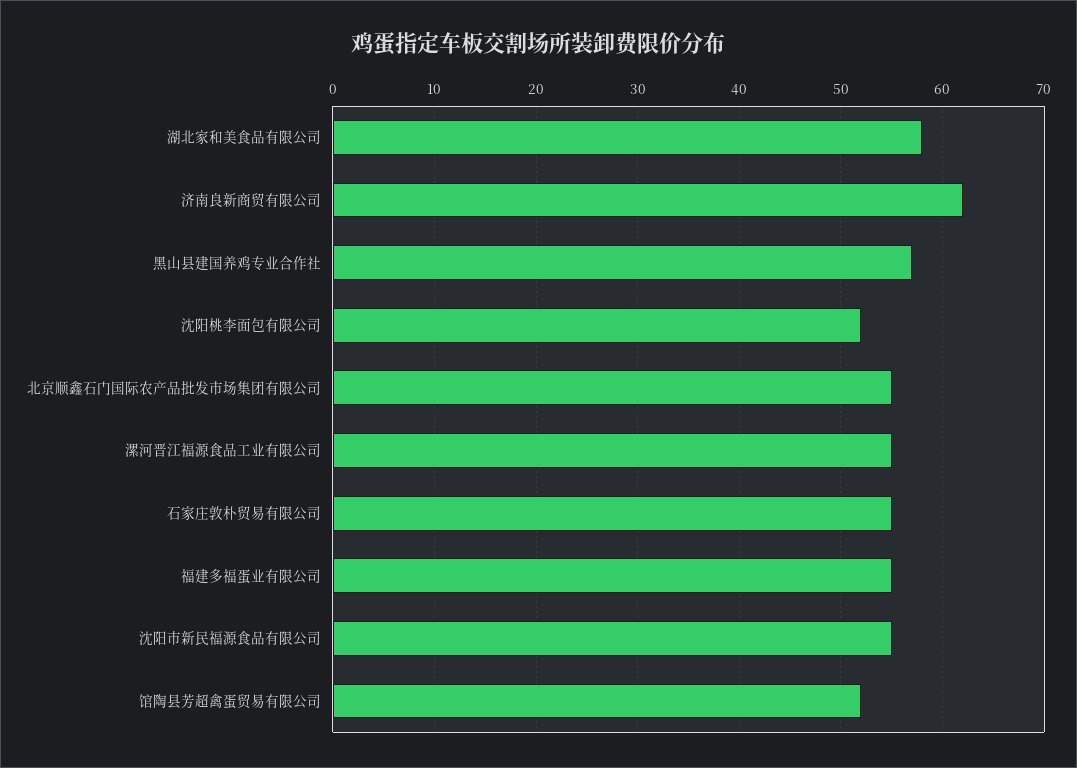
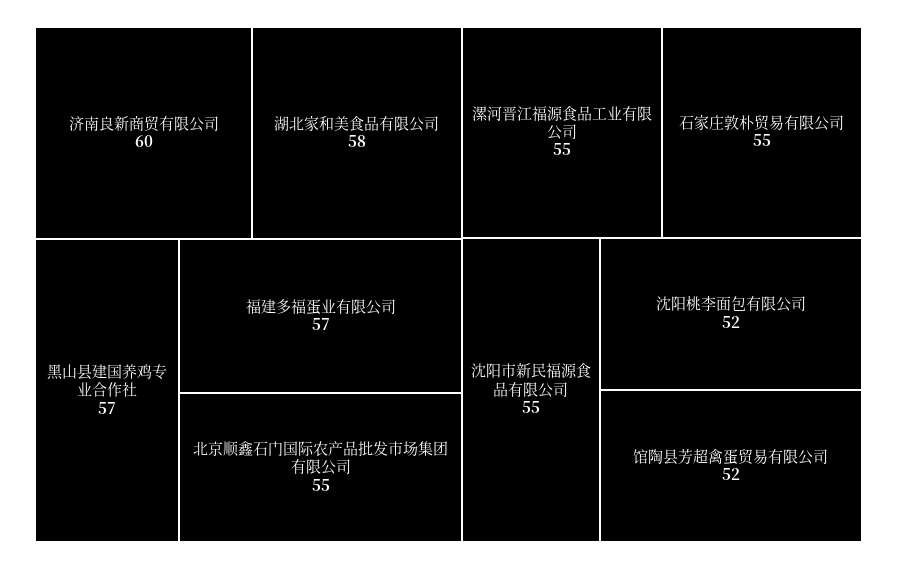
济南良新商贸有限公司: 62 -> 60
福建多福蛋业有限公司: 55 -> 57

